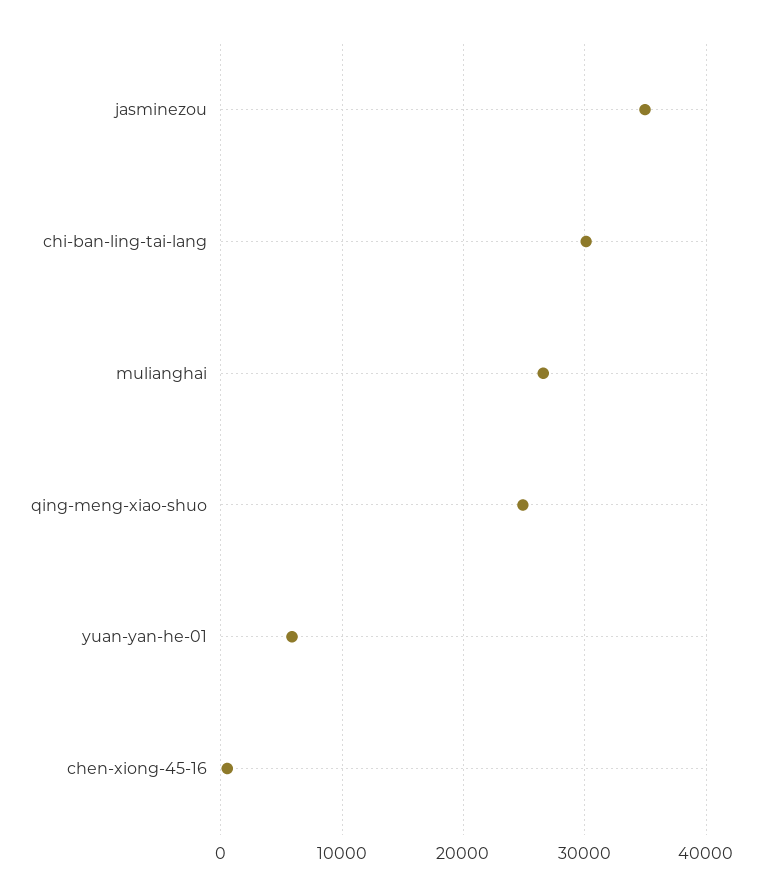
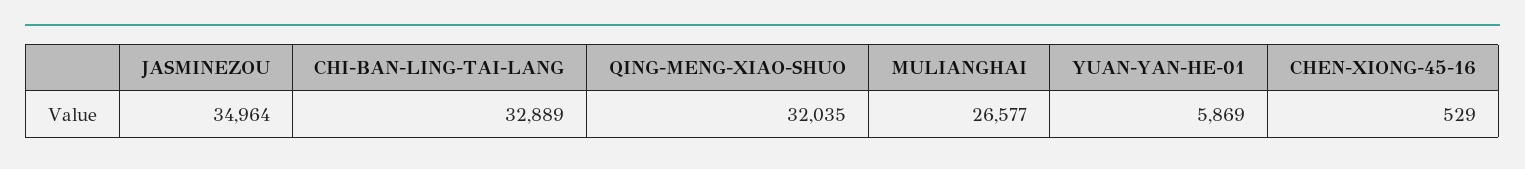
chi-ban-ling-tai-lang: 30000 -> 32889
qing-meng-xiao-shuo: 25000 -> 32035

